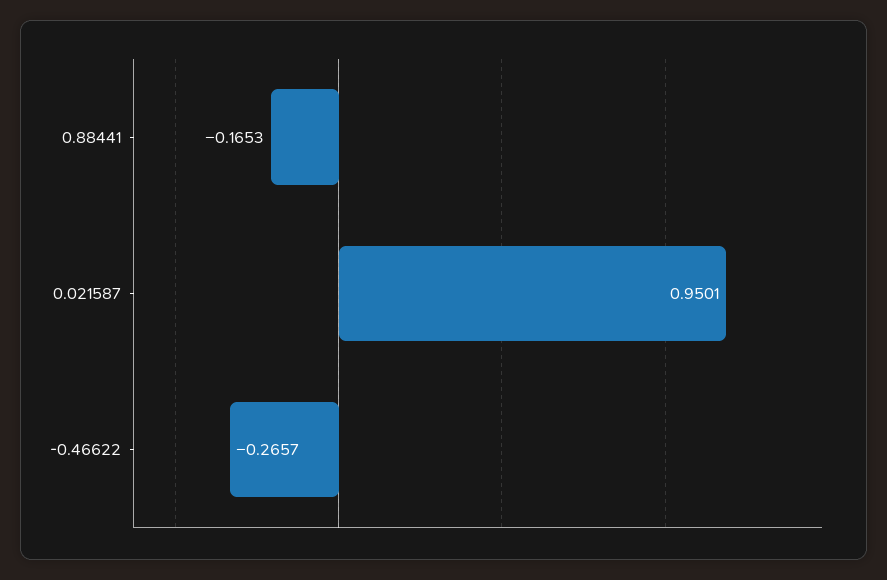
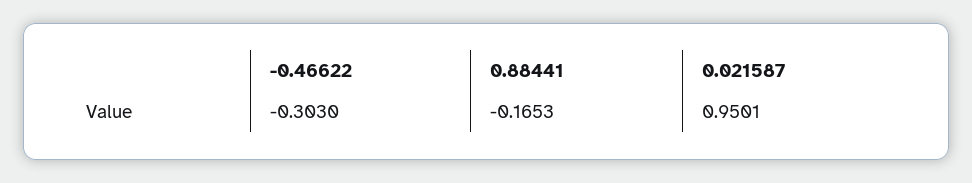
-0.46622: -0.2657 -> -0.303

